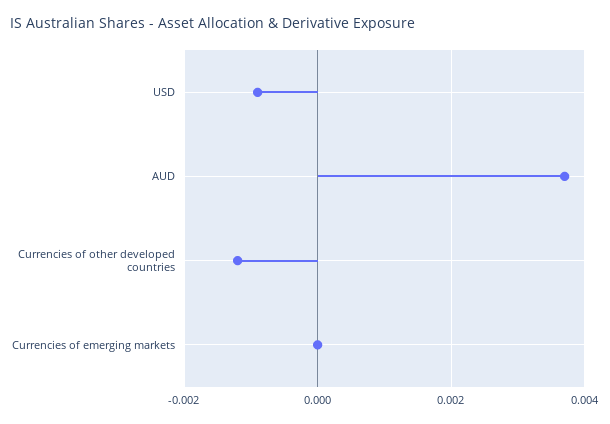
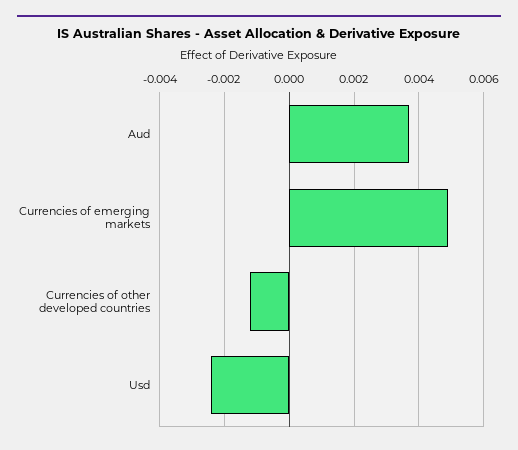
USD: -0.001 -> -0.0025
Currencies of emerging markets: 0 -> 0.005

